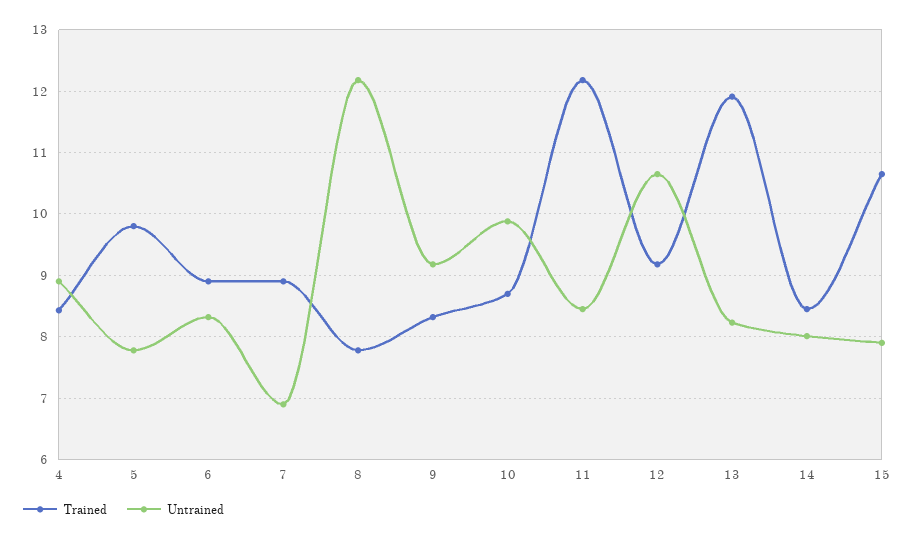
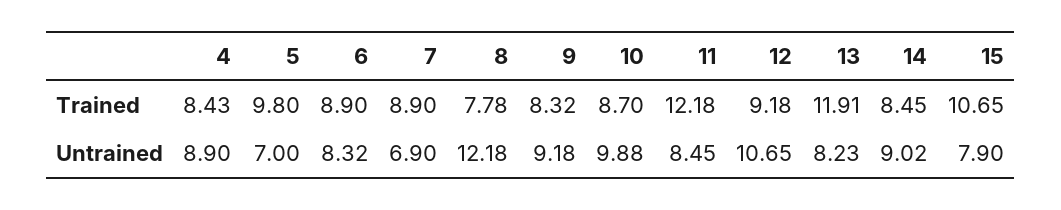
Untrained, 5: 7.8 -> 7
Untrained, 14: 8 -> 9.02

